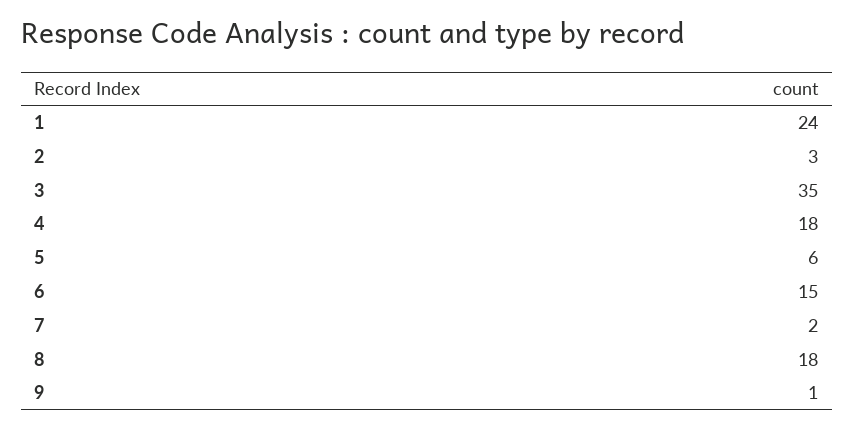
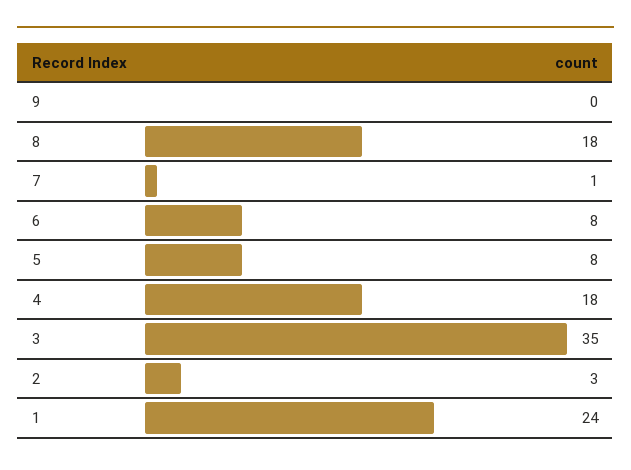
5: 6 -> 8
6: 15 -> 8
7: 2 -> 1
9: 1 -> 0

